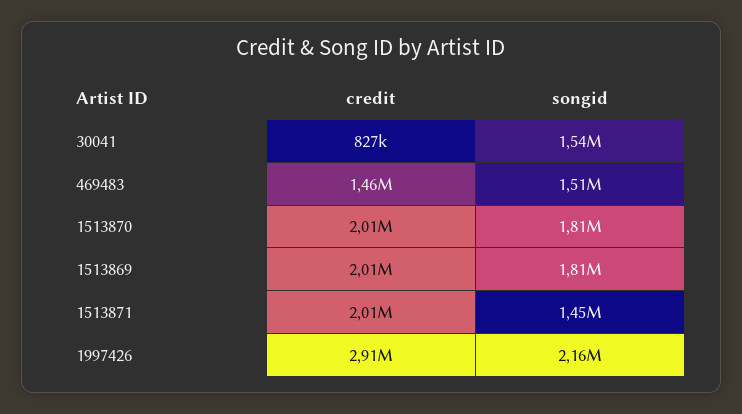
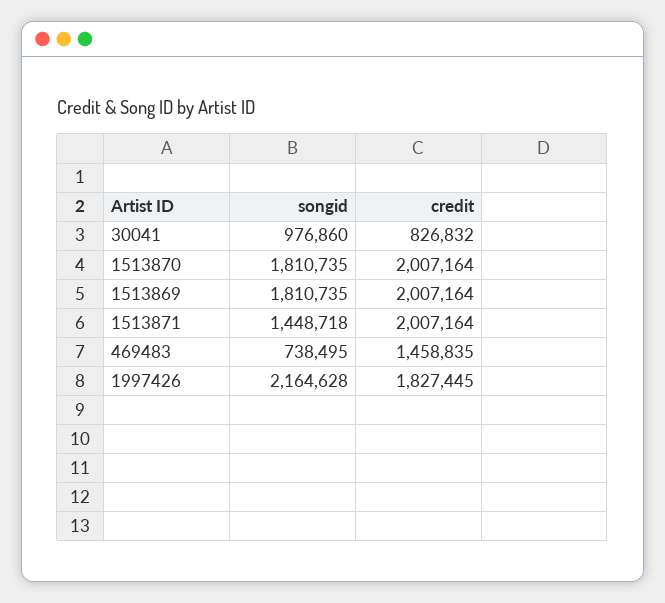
songid, 30041: 1540000 -> 976860
songid, 469483: 1510000 -> 738495
credit, 1997426: 2910000 -> 1827445

